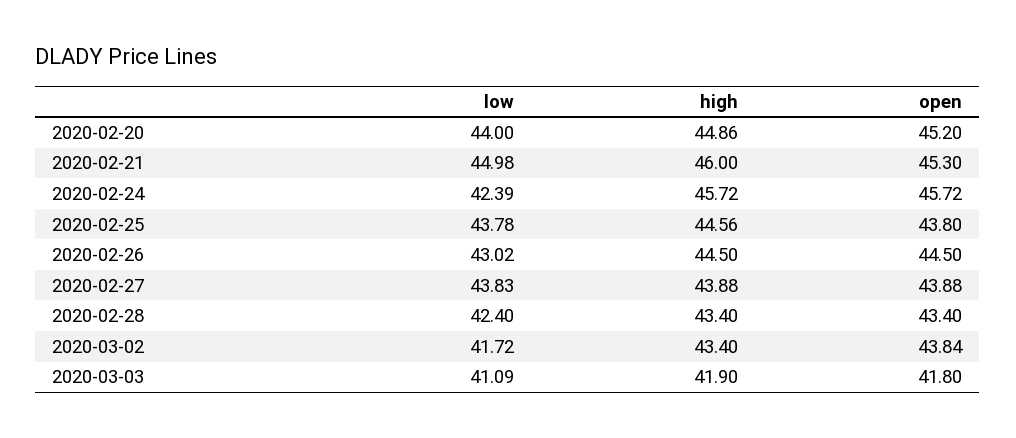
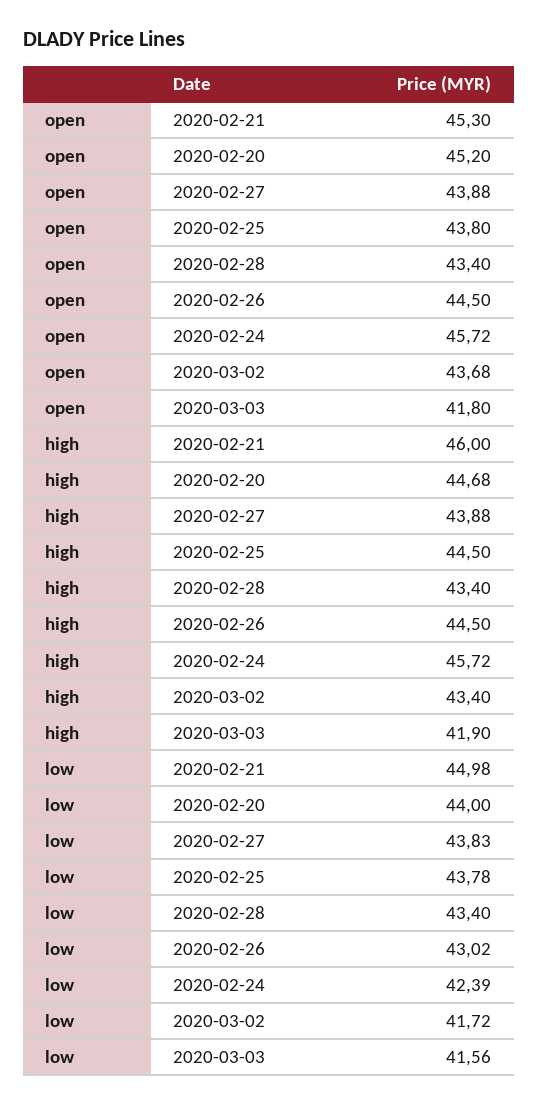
high, 2020-02-20: 44.86 -> 44.68
high, 2020-02-25: 44.56 -> 44.5
low, 2020-02-28: 42.4 -> 43.4
open, 2020-03-02: 43.84 -> 43.68
low, 2020-03-03: 41.09 -> 41.56

